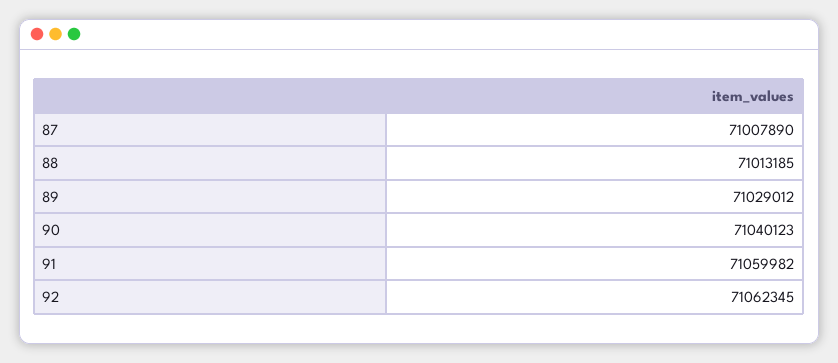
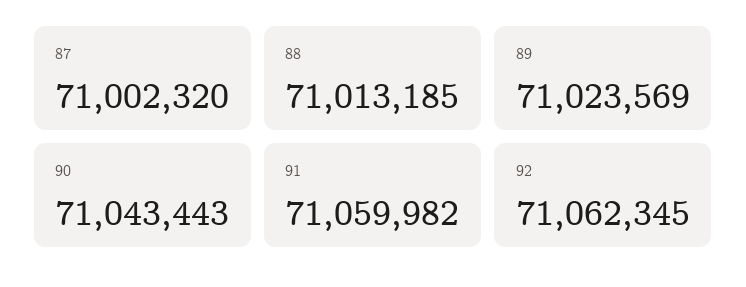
87: 71007890 -> 71002320
89: 71029012 -> 71023569
90: 71040123 -> 71043443

